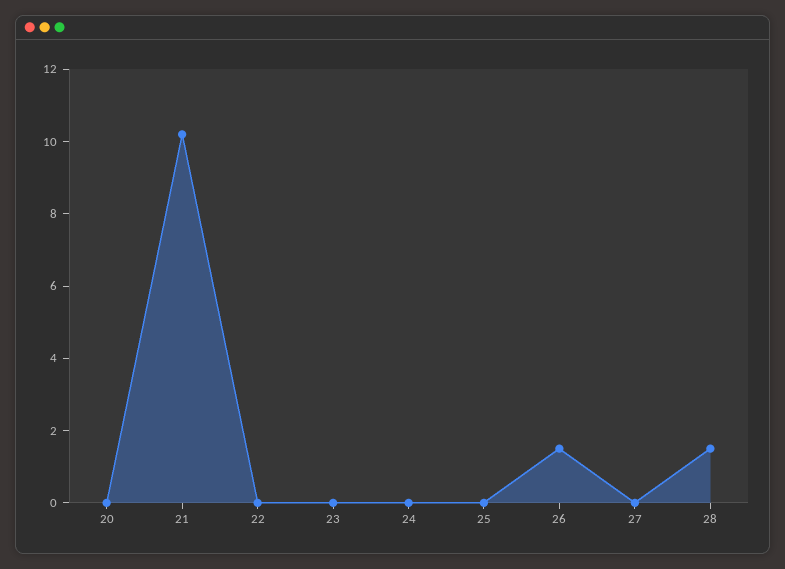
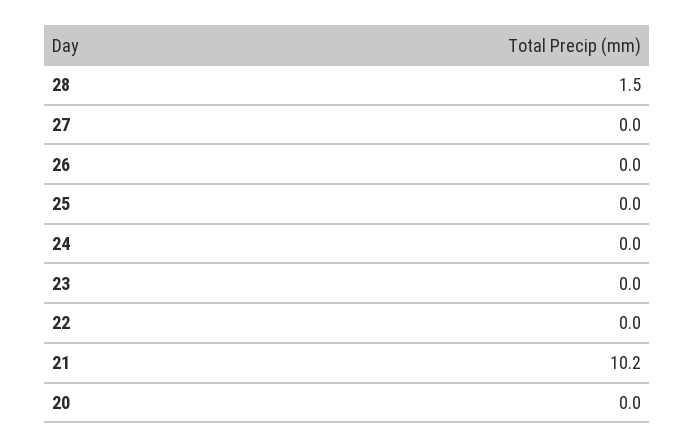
26: 1.5 -> 0

